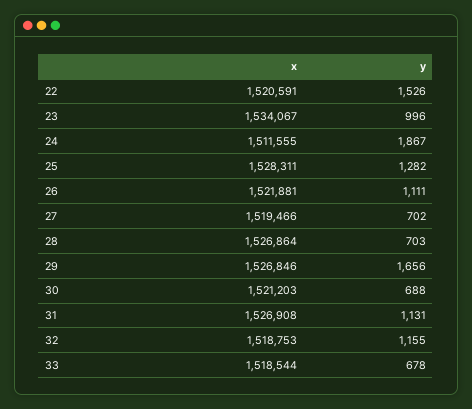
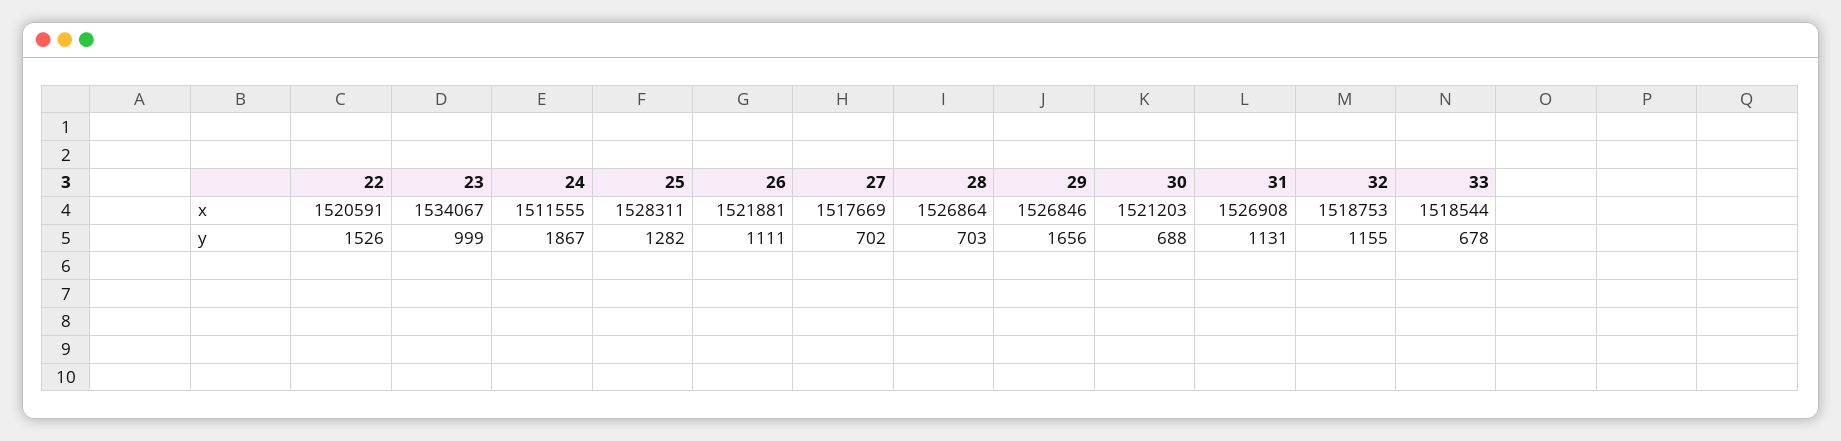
y, 23: 996 -> 999
x, 27: 1519466 -> 1517669

